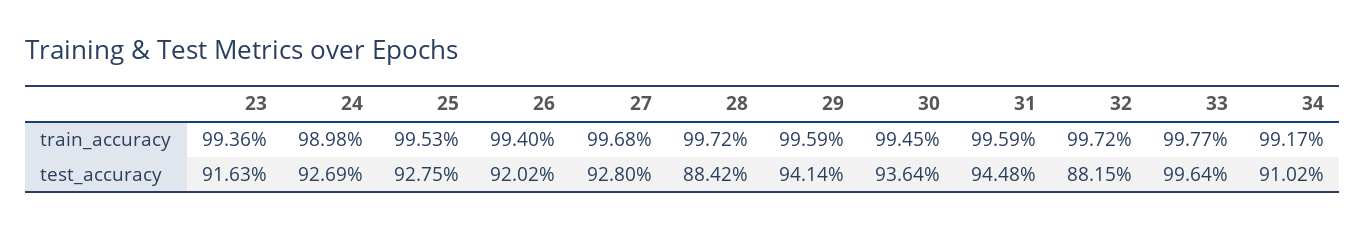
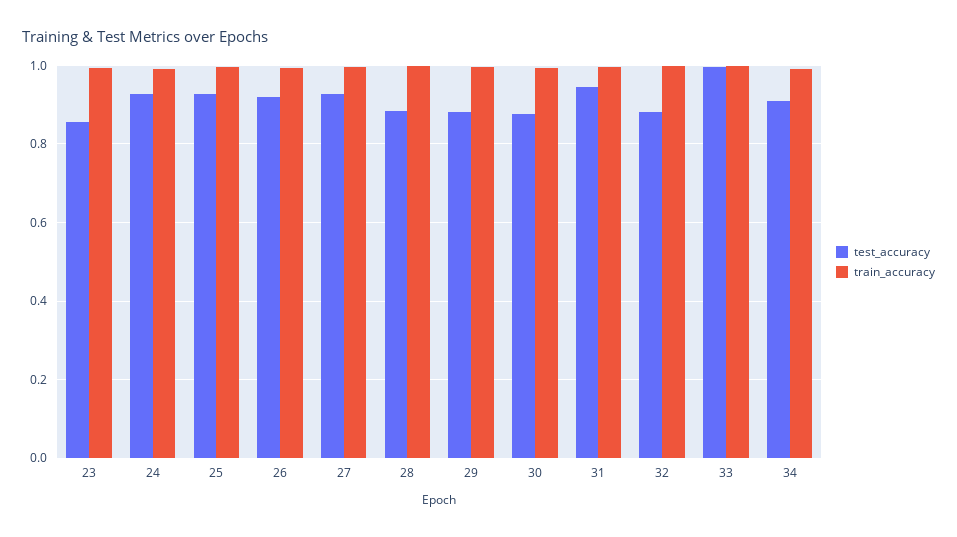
test_accuracy, 23: 0.9163 -> 0.86
test_accuracy, 29: 0.9414 -> 0.88
test_accuracy, 30: 0.9364 -> 0.88

